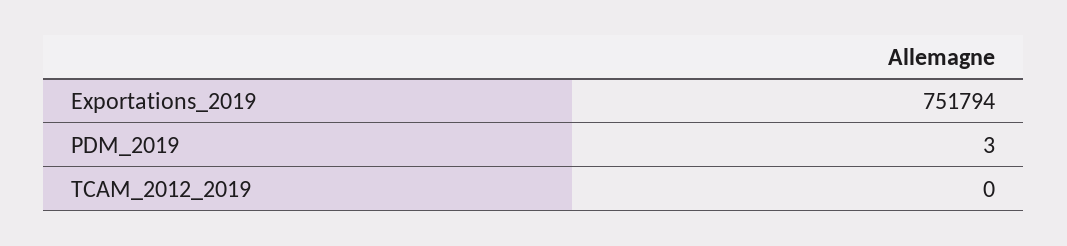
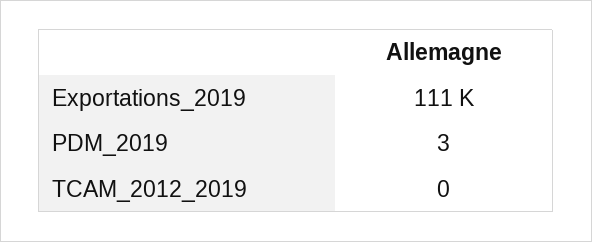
Exportations_2019: 751794 -> 111000

